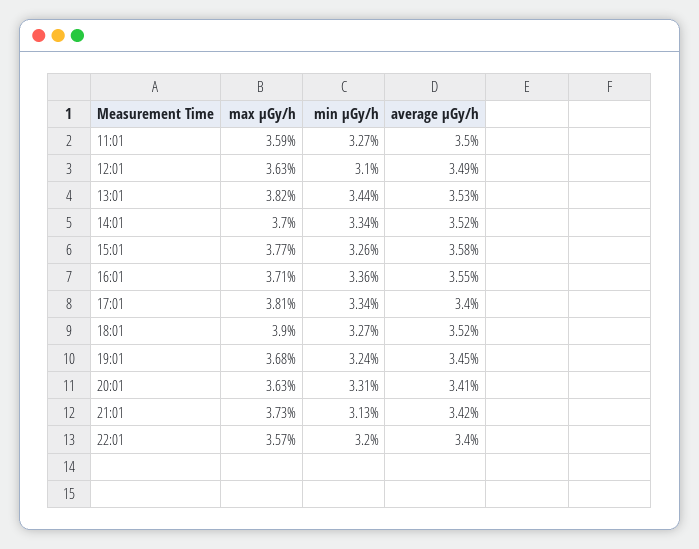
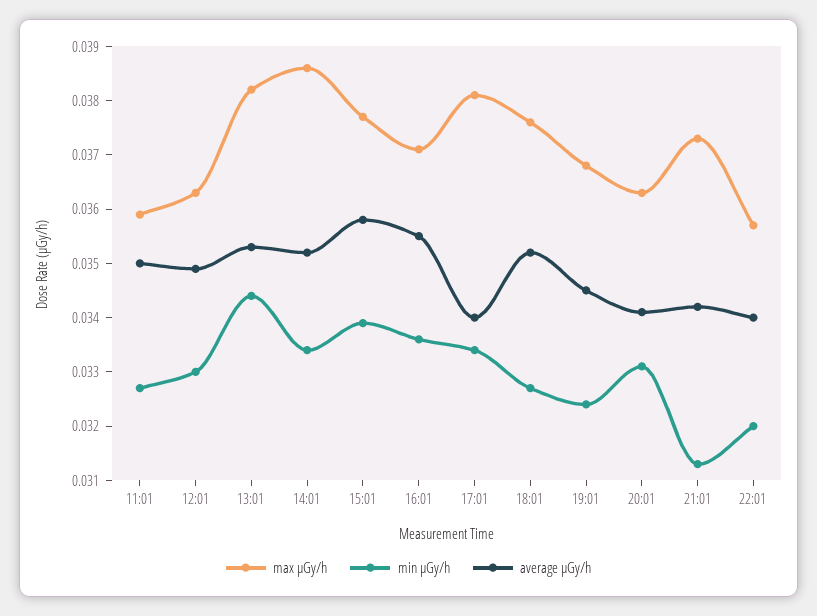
min μGy/h, 12:01: 0.031 -> 0.033
max μGy/h, 14:01: 0.037 -> 0.0385
min μGy/h, 15:01: 0.0326 -> 0.034
max μGy/h, 18:01: 0.039 -> 0.0375

